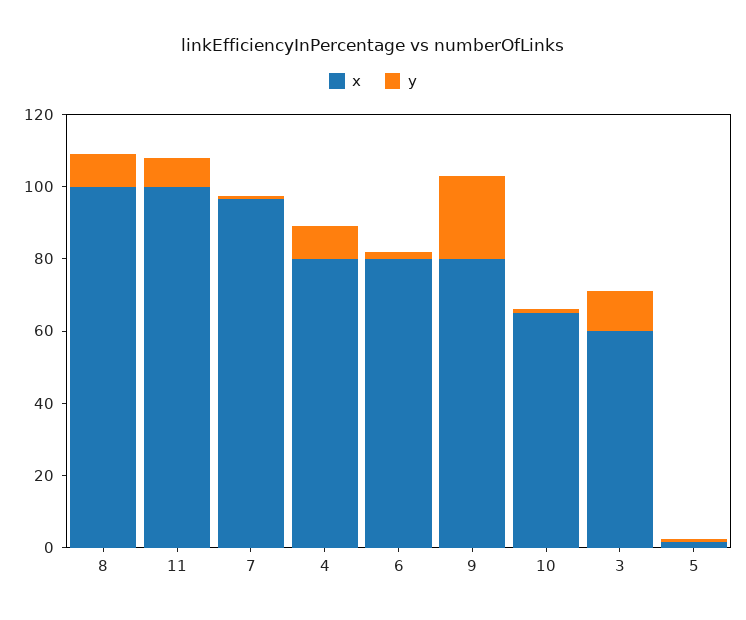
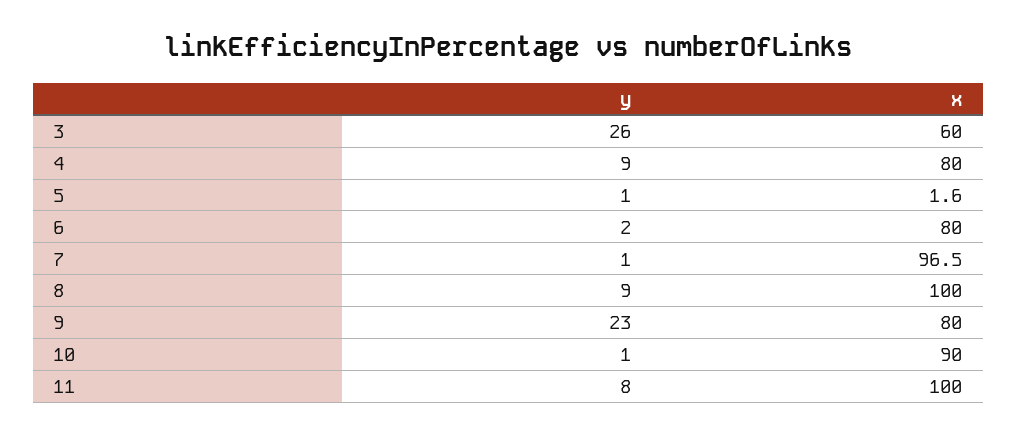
x, 10: 65 -> 90
y, 3: 10 -> 26

